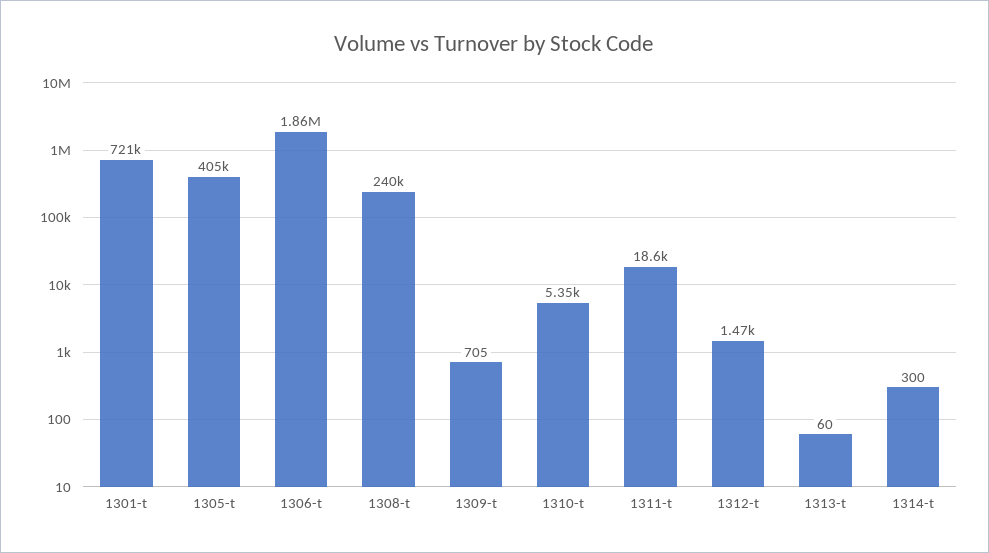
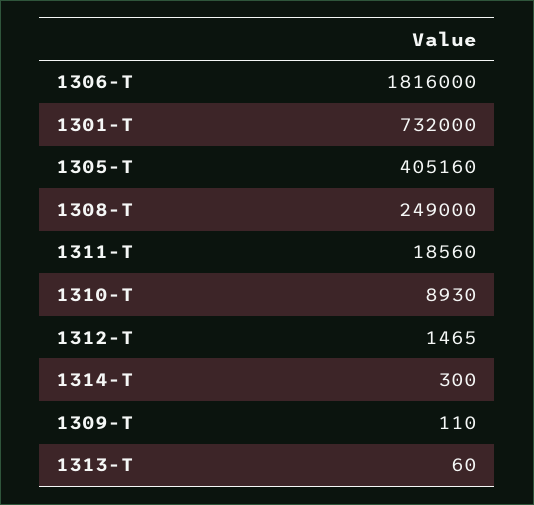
1301-t: 721000 -> 732000
1306-t: 1860000 -> 1816000
1308-t: 240000 -> 249000
1309-t: 705 -> 110
1310-t: 5350 -> 8930

